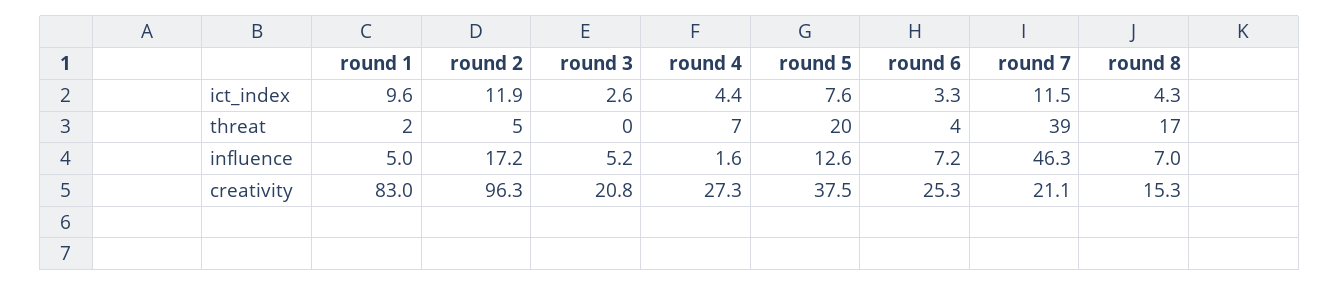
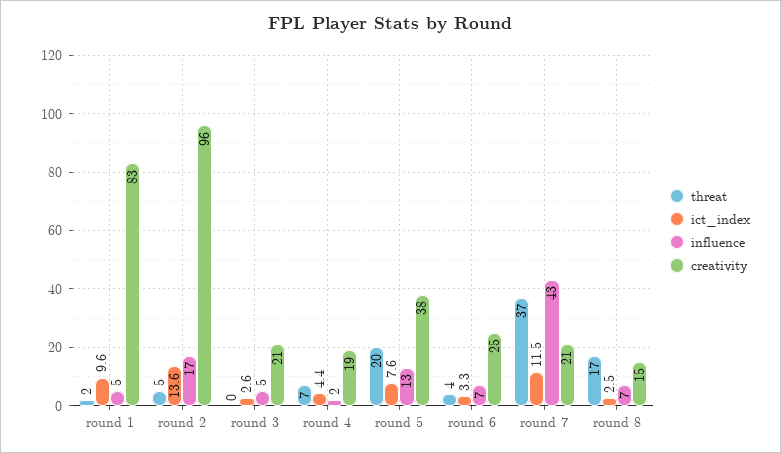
ict_index, round 2: 11.9 -> 13.6
ict_index, round 8: 4.3 -> 2.5
threat, round 7: 39 -> 37
influence, round 7: 46.3 -> 43
creativity, round 4: 27.3 -> 19

